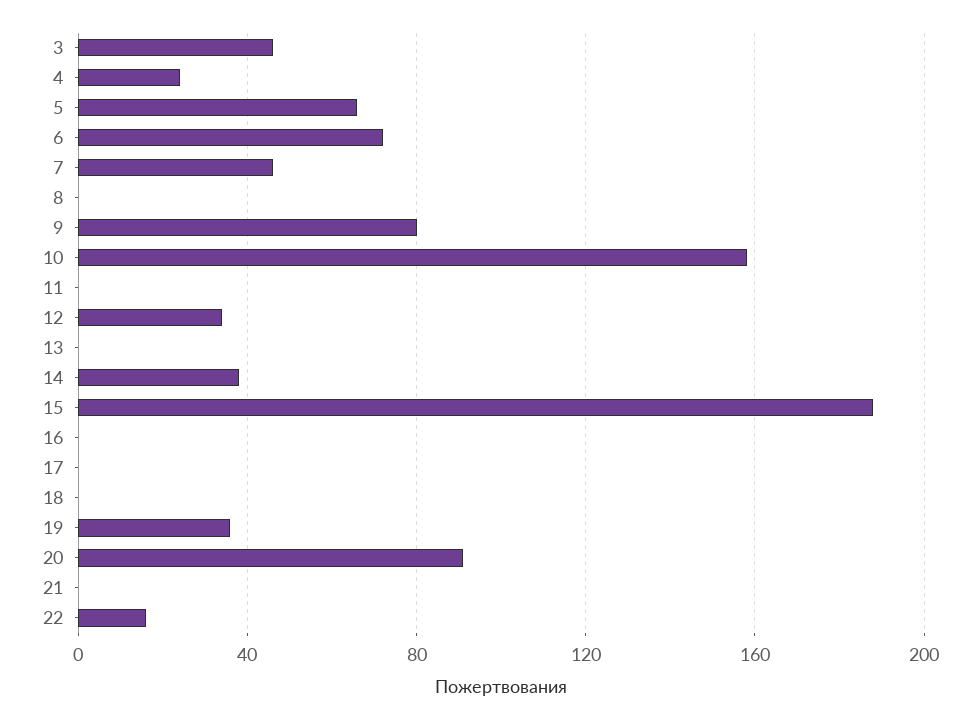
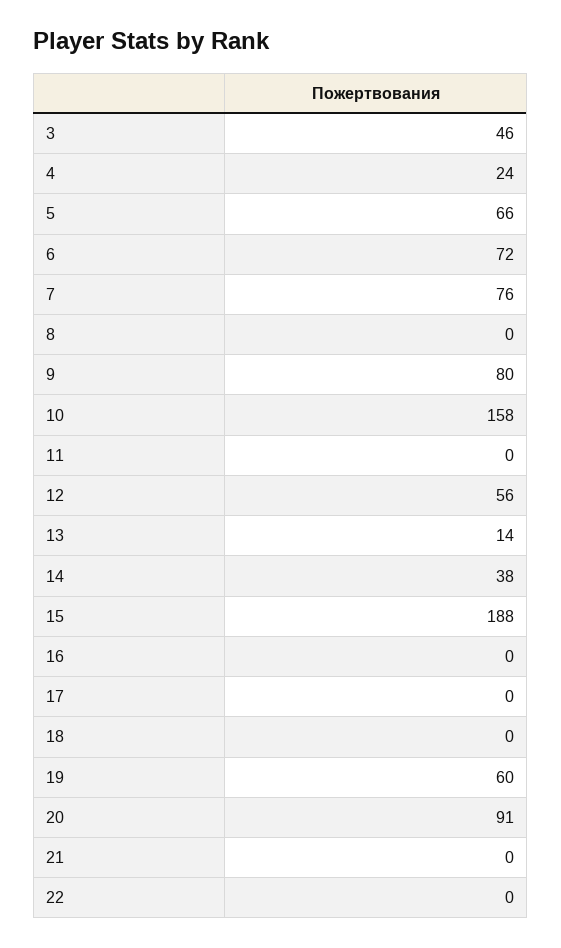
7: 45 -> 76
12: 35 -> 56
13: 0 -> 14
19: 35 -> 60
22: 15 -> 0

